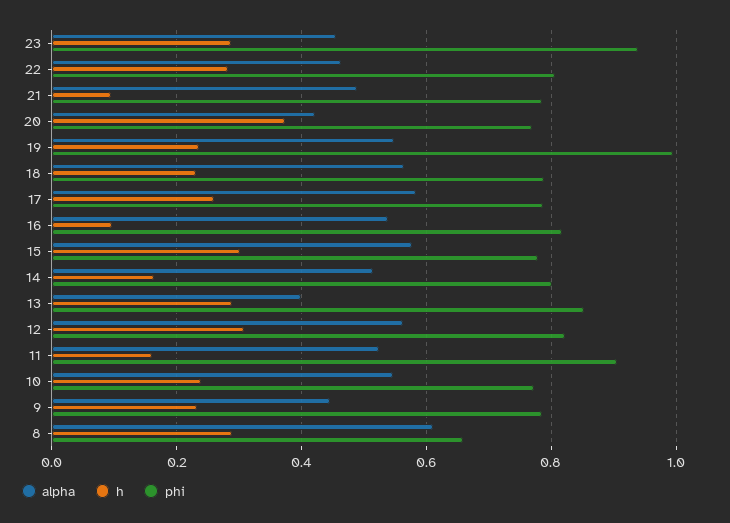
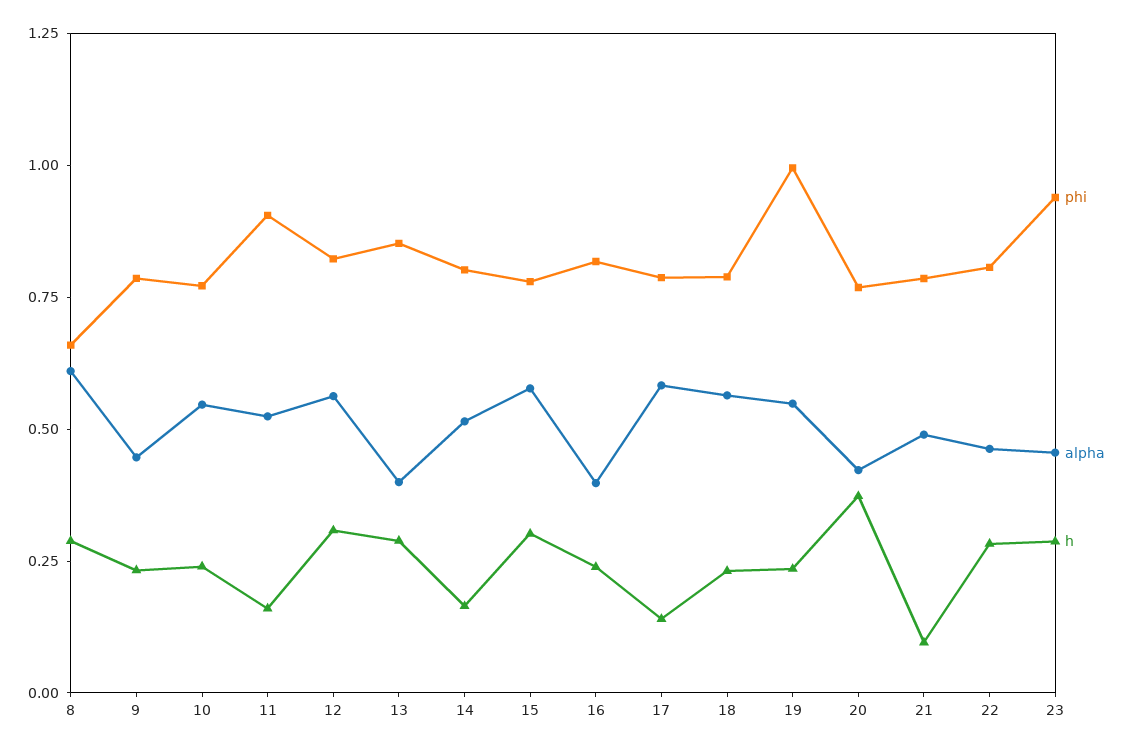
h, 17: 0.26 -> 0.15
alpha, 16: 0.54 -> 0.4
h, 16: 0.1 -> 0.25

